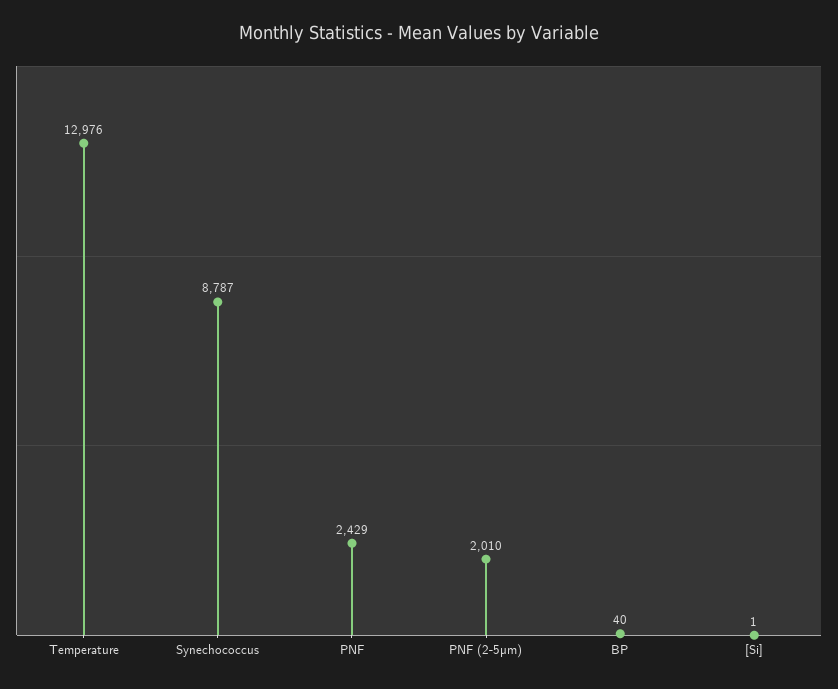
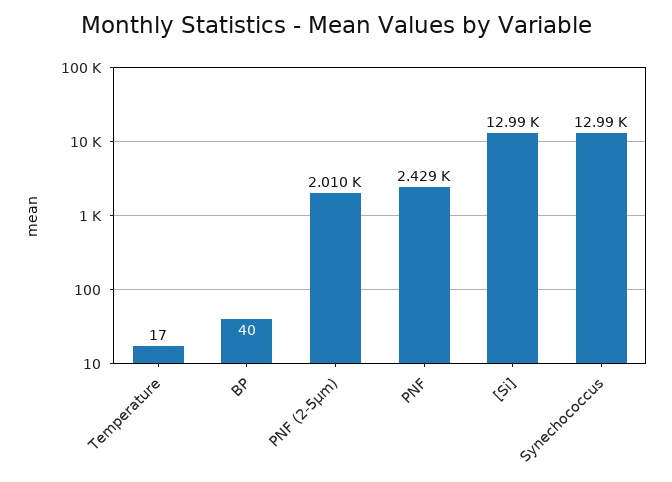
Temperature: 12976 -> 17
Synechococcus: 8787 -> 12990
[Si]: 1 -> 12990

